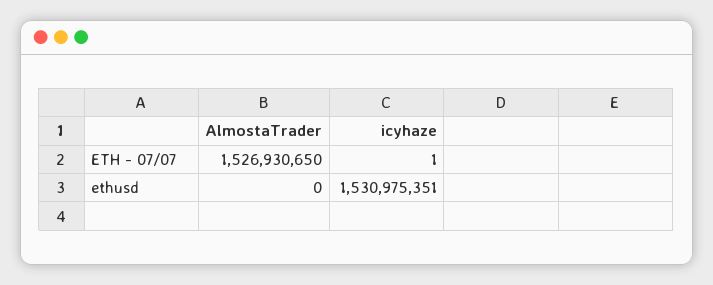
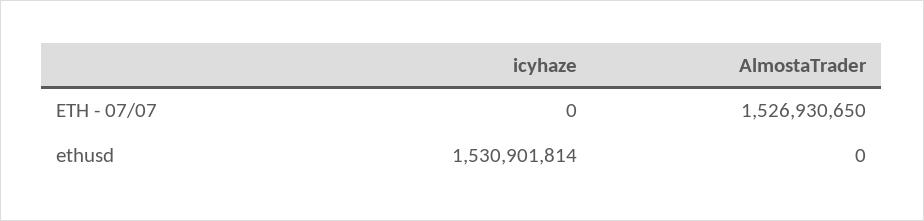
icyhaze, ETH - 07/07: 1 -> 0
icyhaze, ethusd: 1530975351 -> 1530901814

